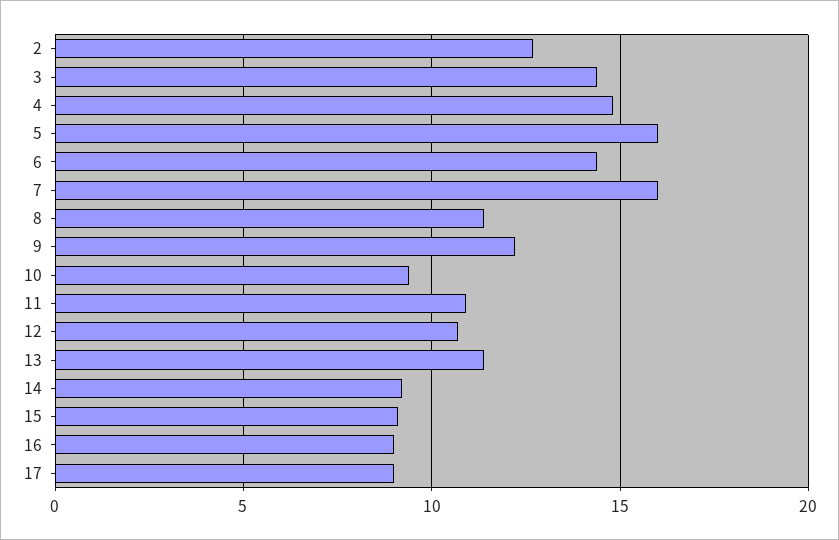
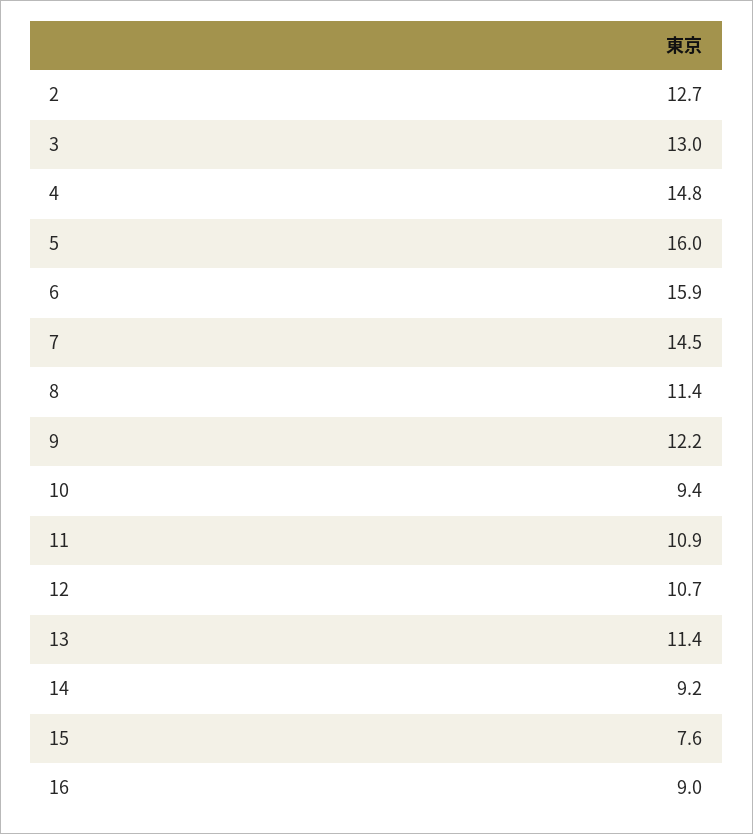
3: 14.5 -> 13
6: 14.5 -> 15.9
7: 16 -> 14.5
15: 9 -> 7.6
17: 9 -> none

